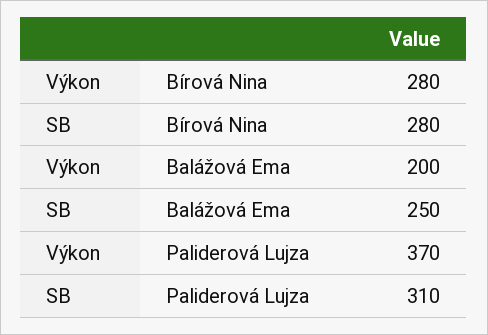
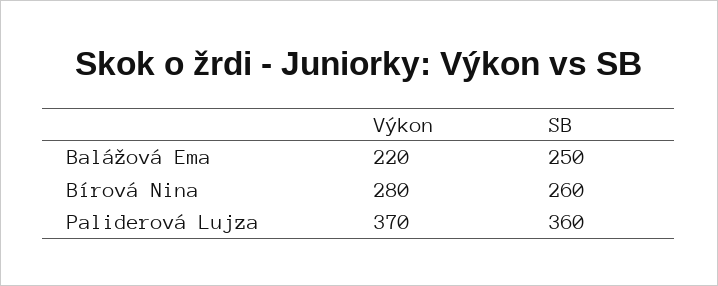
SB, Bírová Nina: 280 -> 260
Výkon, Balážová Ema: 200 -> 220
SB, Paliderová Lujza: 310 -> 360

